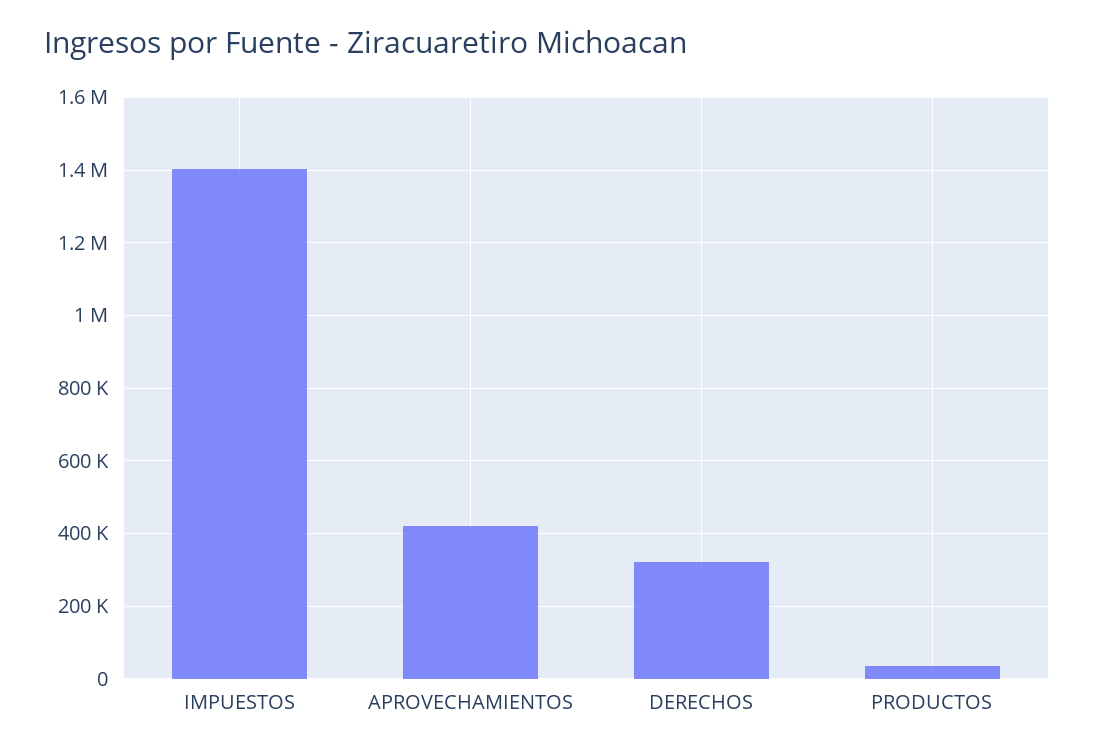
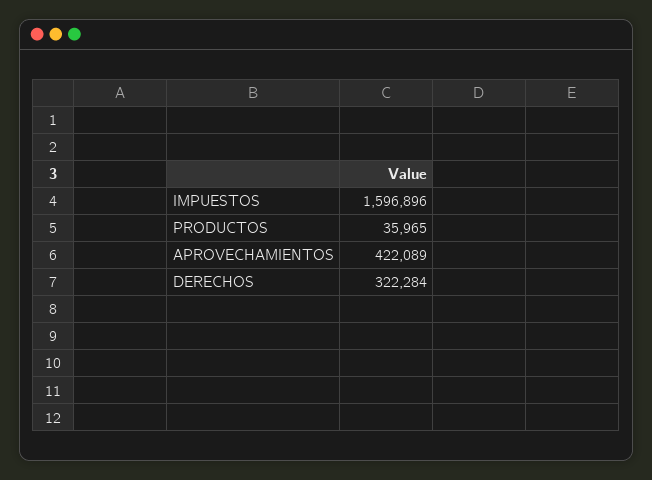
IMPUESTOS: 1400000 -> 1596896

